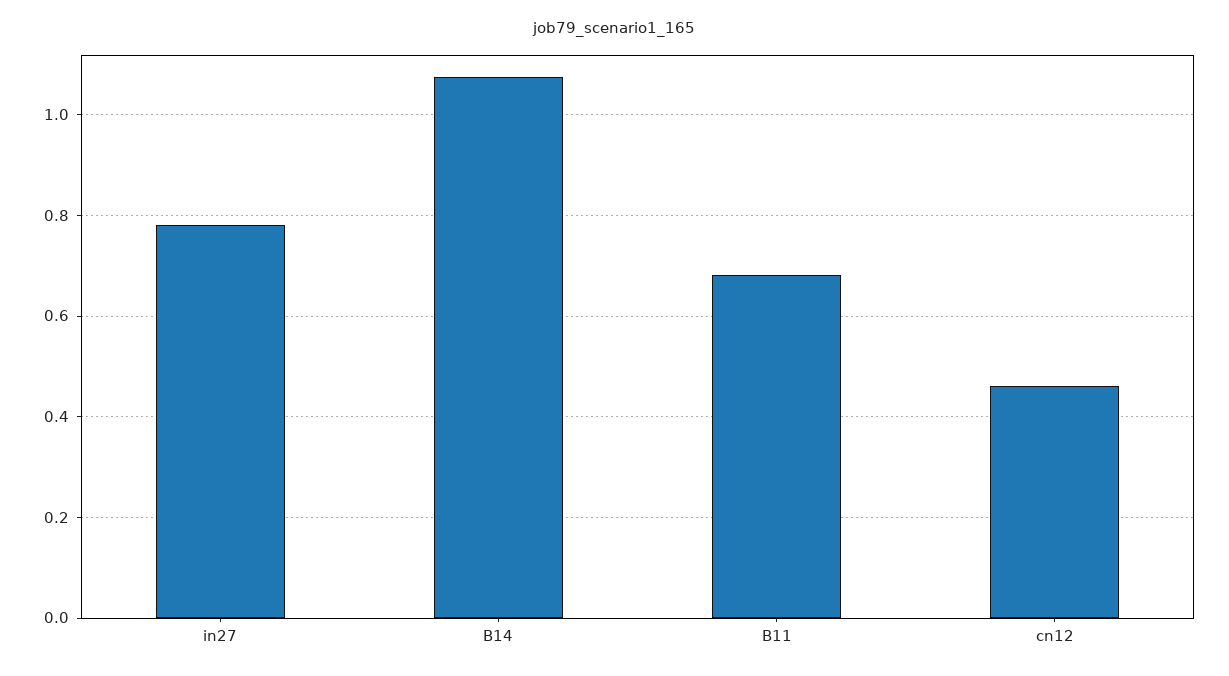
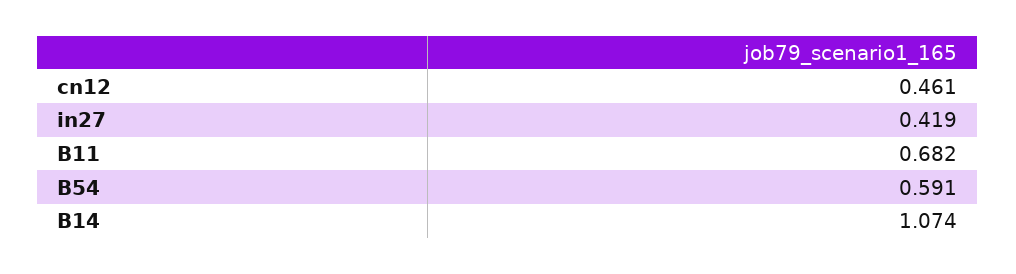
in27: 0.78 -> 0.419
B54: none -> 0.591

